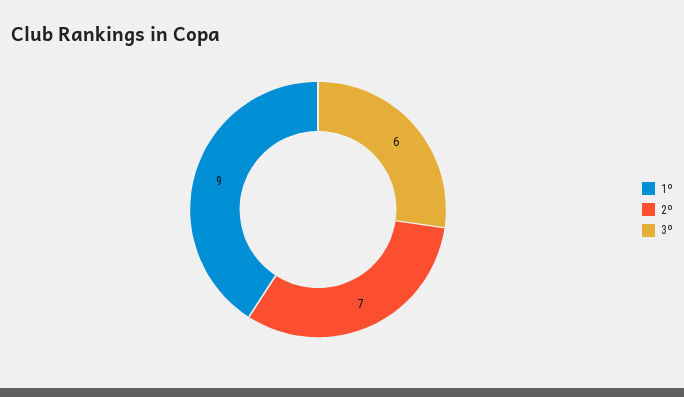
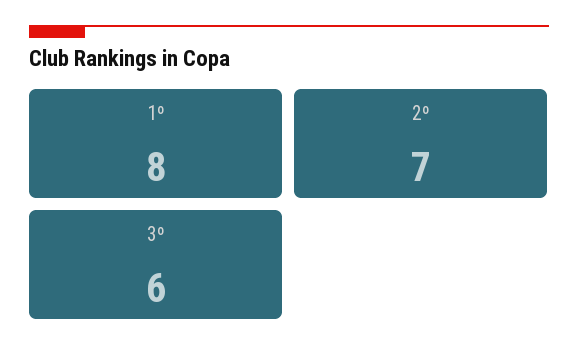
1º: 9 -> 8

